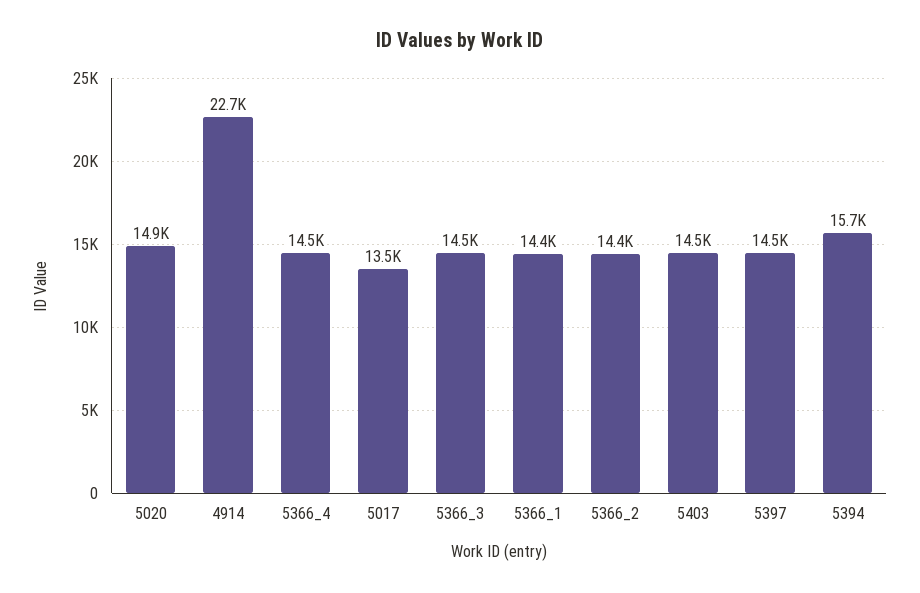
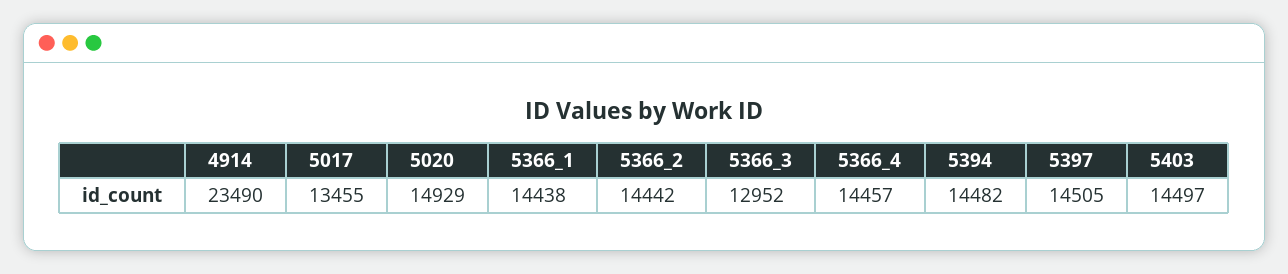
4914: 22700 -> 23490
5366_3: 14500 -> 12952
5394: 15700 -> 14482

